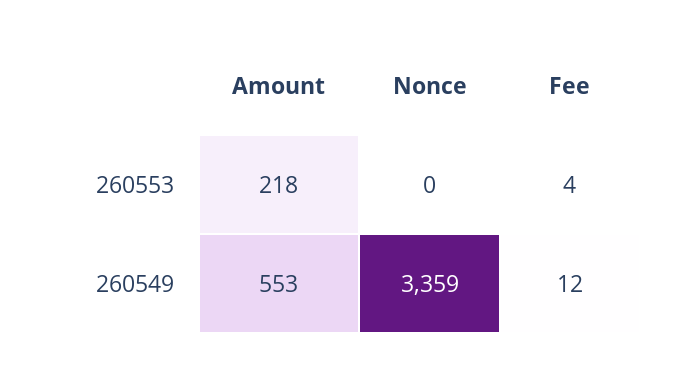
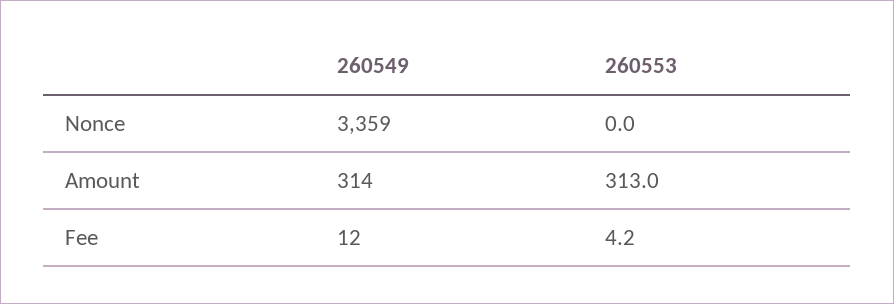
Amount, 260553: 218 -> 313
Amount, 260549: 553 -> 314

